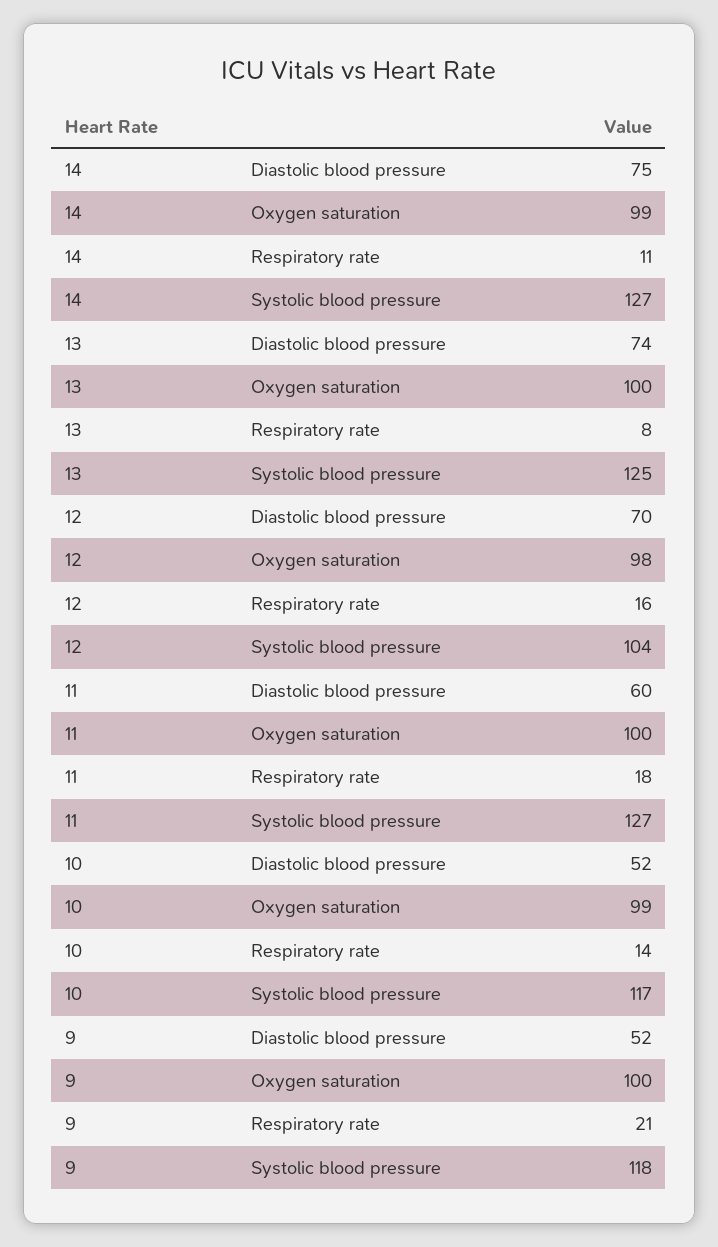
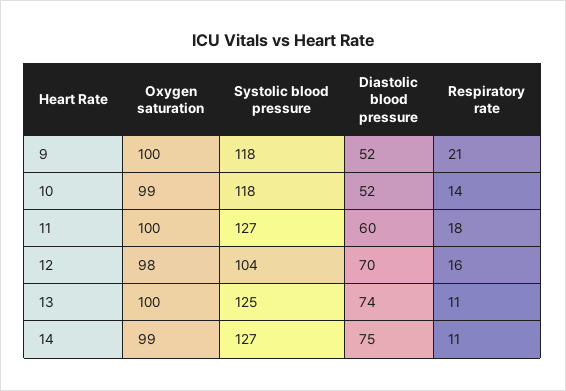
13, Respiratory rate: 8 -> 11
10, Systolic blood pressure: 117 -> 118

